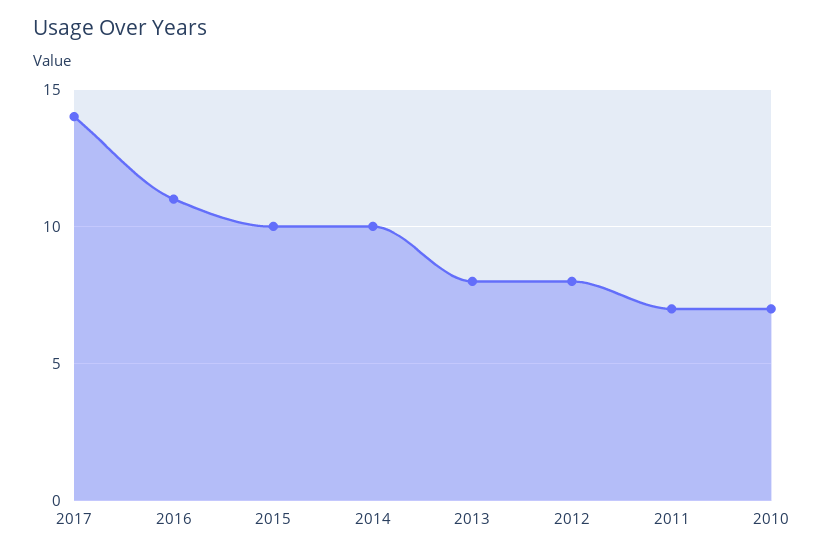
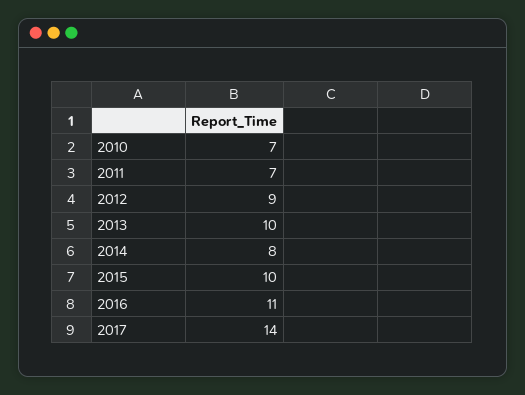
2014: 10 -> 8
2013: 8 -> 10
2012: 8 -> 9

